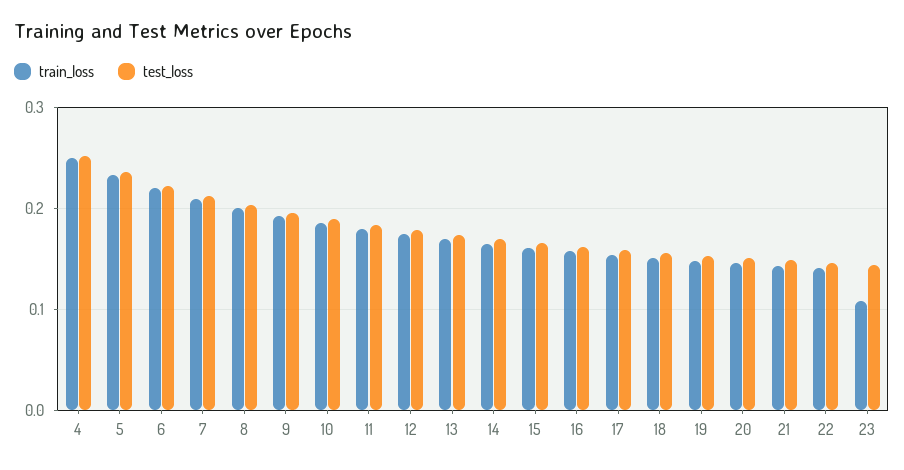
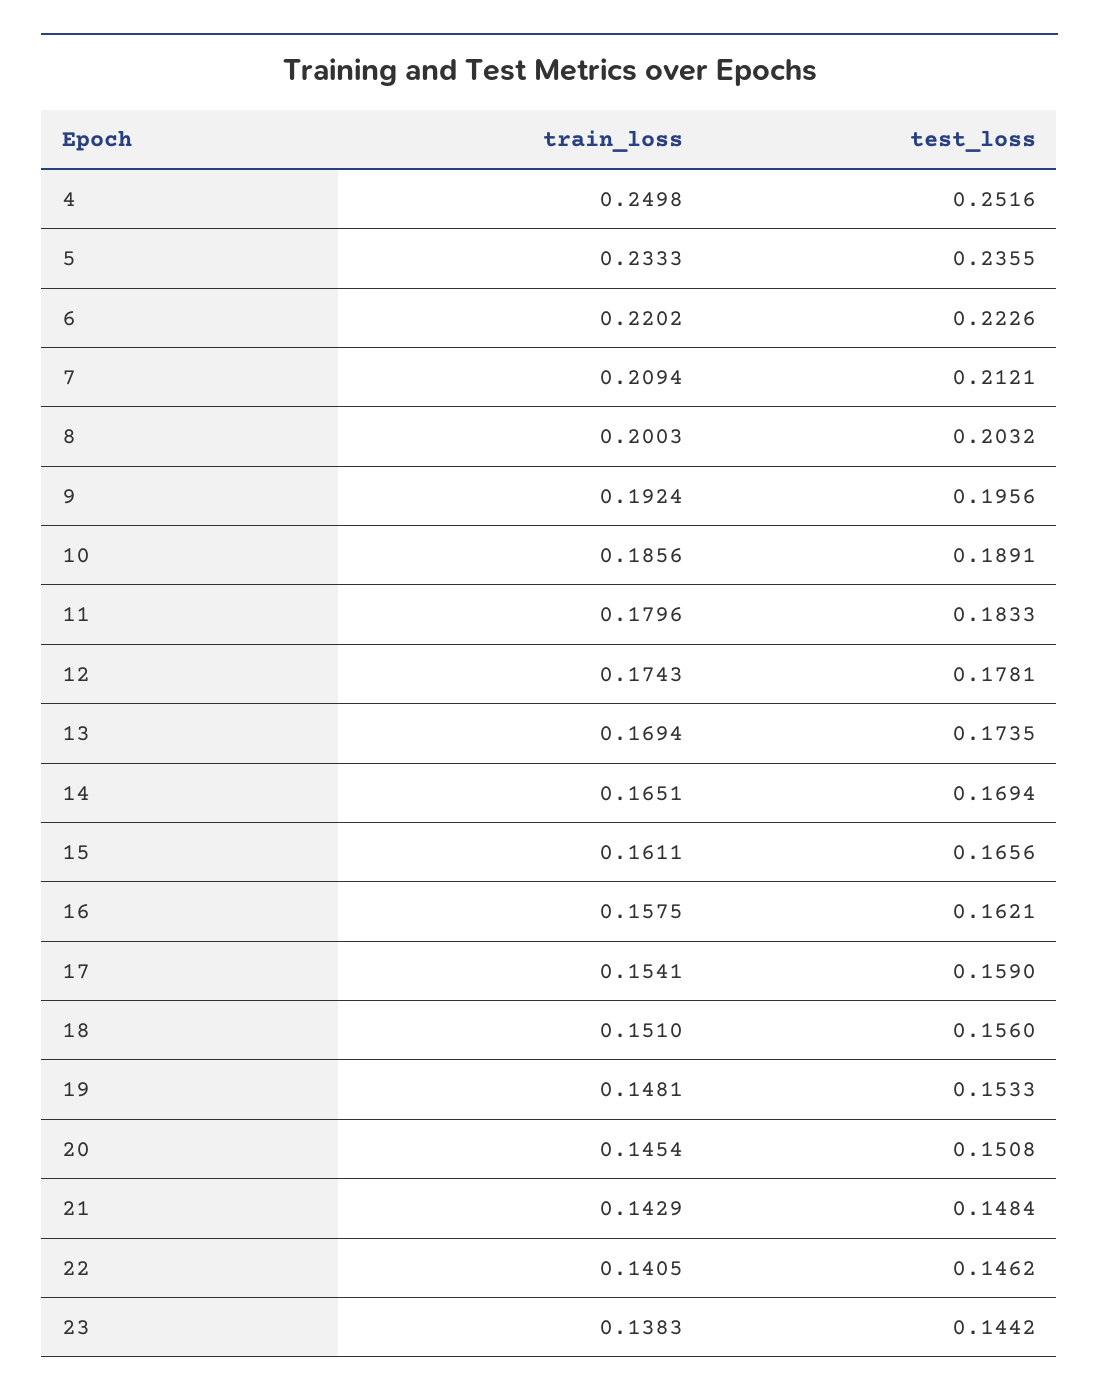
train_loss, 23: 0.11 -> 0.1383

